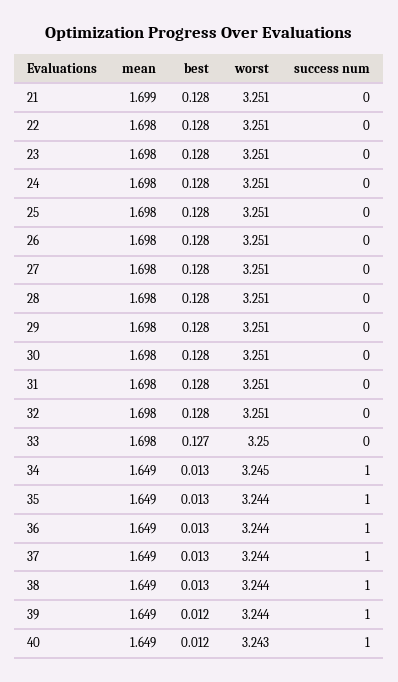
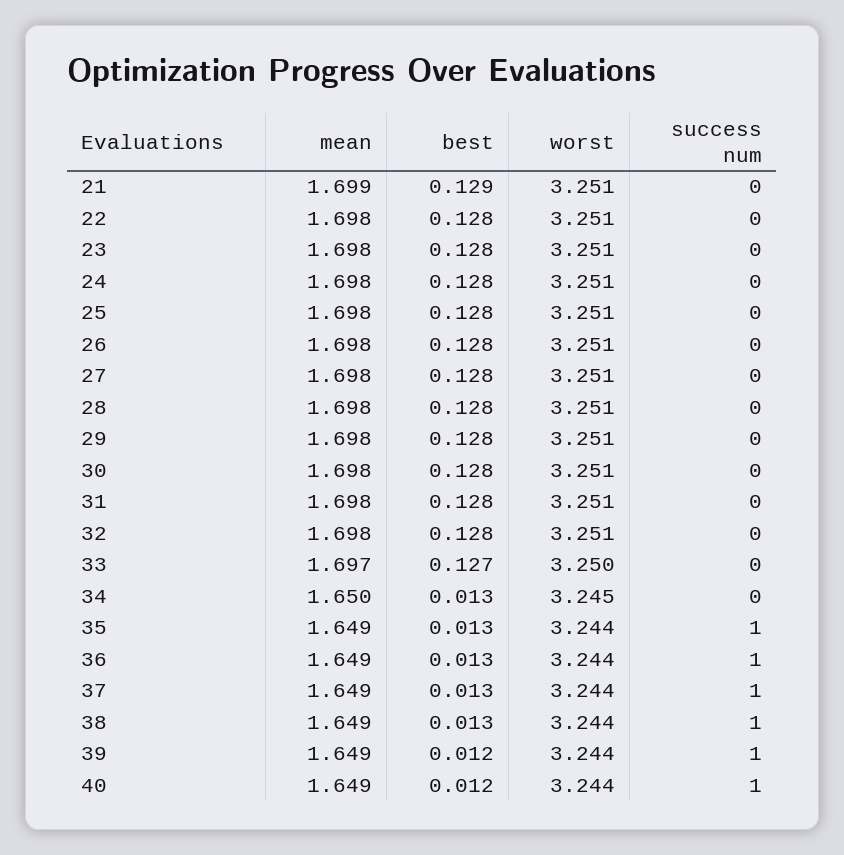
best, 21: 0.128 -> 0.129
mean, 33: 1.698 -> 1.697
mean, 34: 1.649 -> 1.65
success num, 34: 1 -> 0
worst, 40: 3.243 -> 3.244

